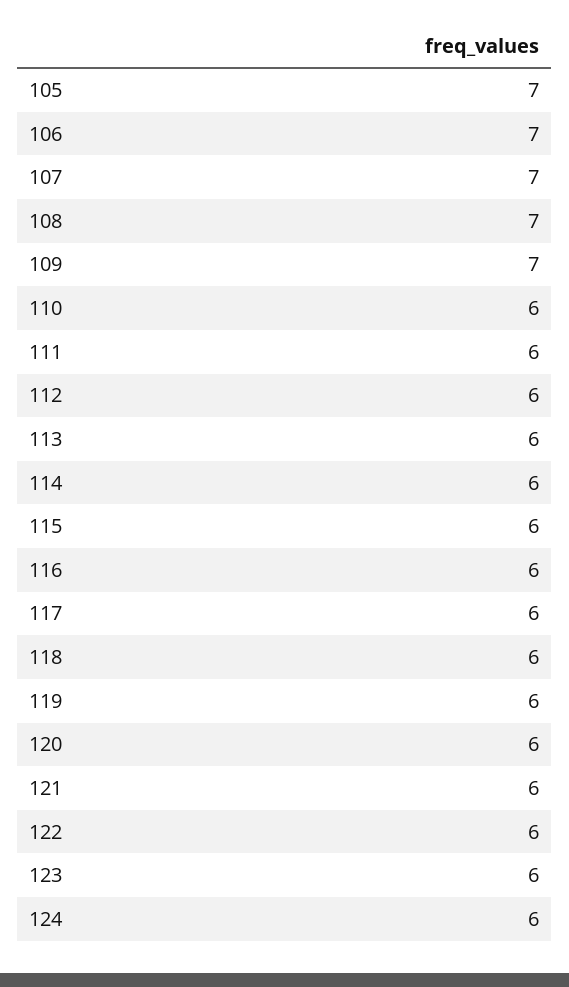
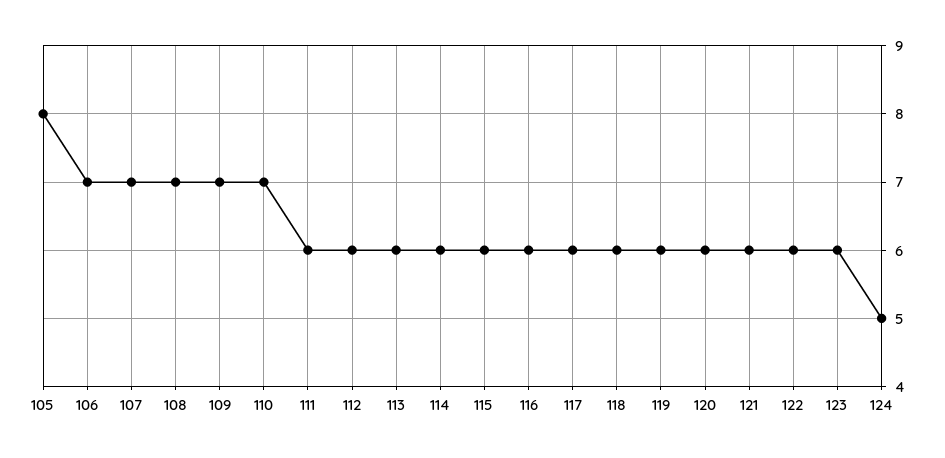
105: 7 -> 8
110: 6 -> 7
124: 6 -> 5

